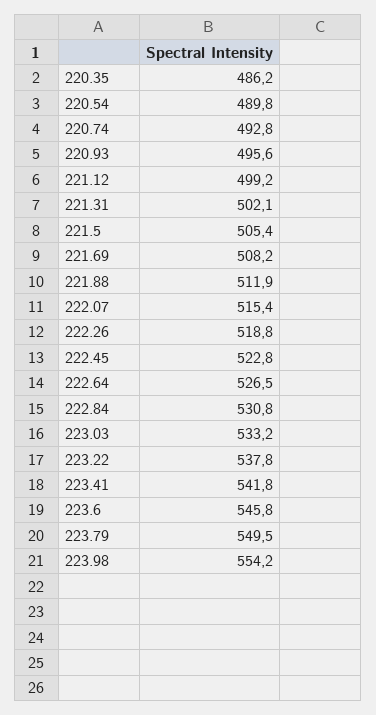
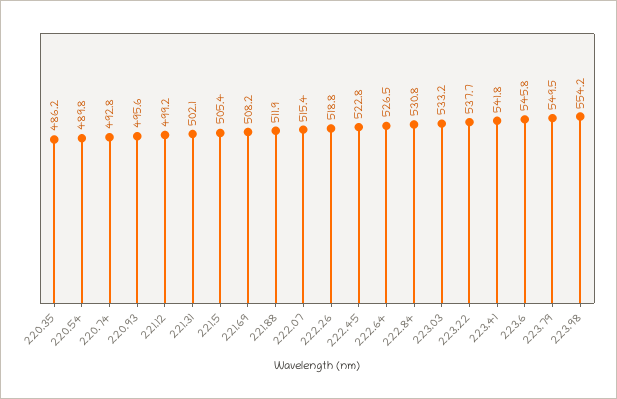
223.22: 537.8 -> 537.7

